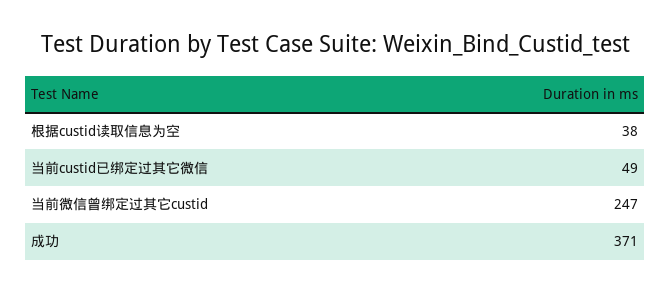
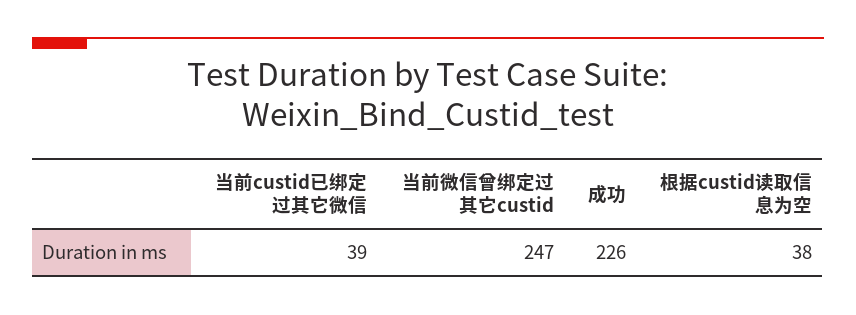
当前custid已绑定过其它微信: 49 -> 39
成功: 371 -> 226

